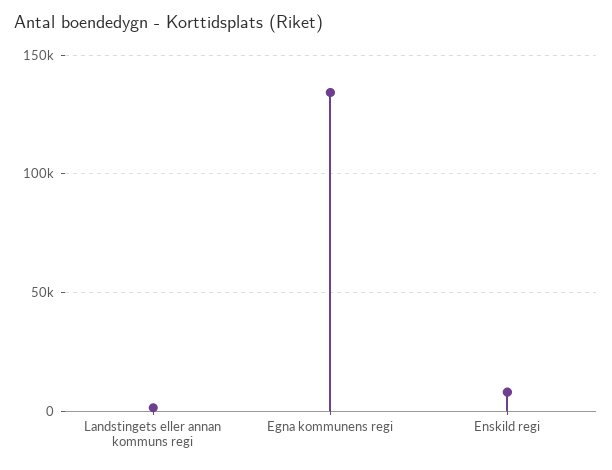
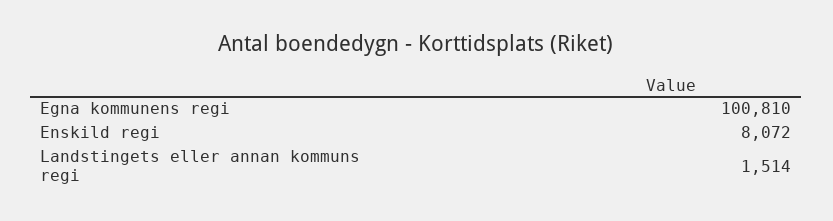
Egna kommunens regi: 135000 -> 100810

